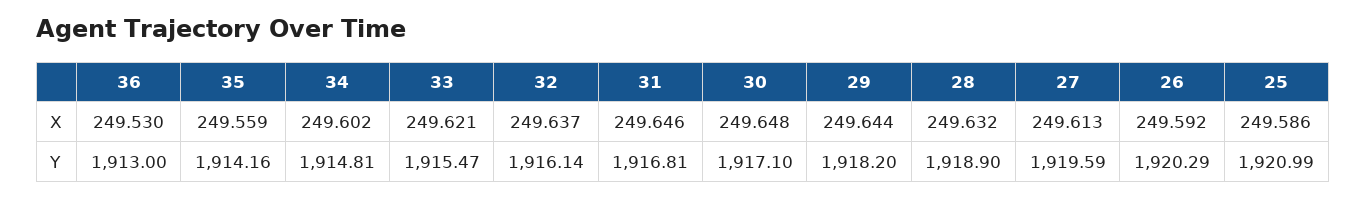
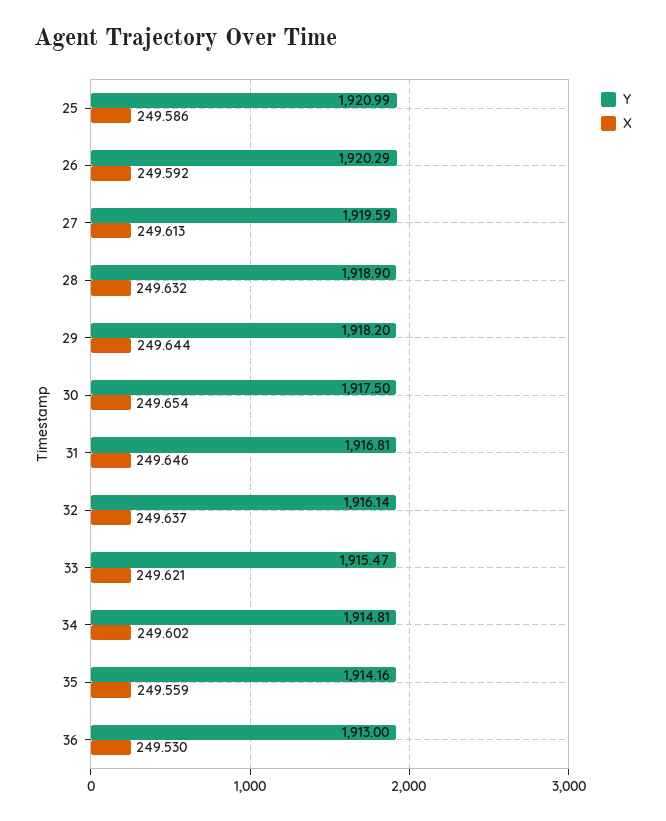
X, 30: 249.648 -> 249.654
Y, 30: 1917.1 -> 1917.5

